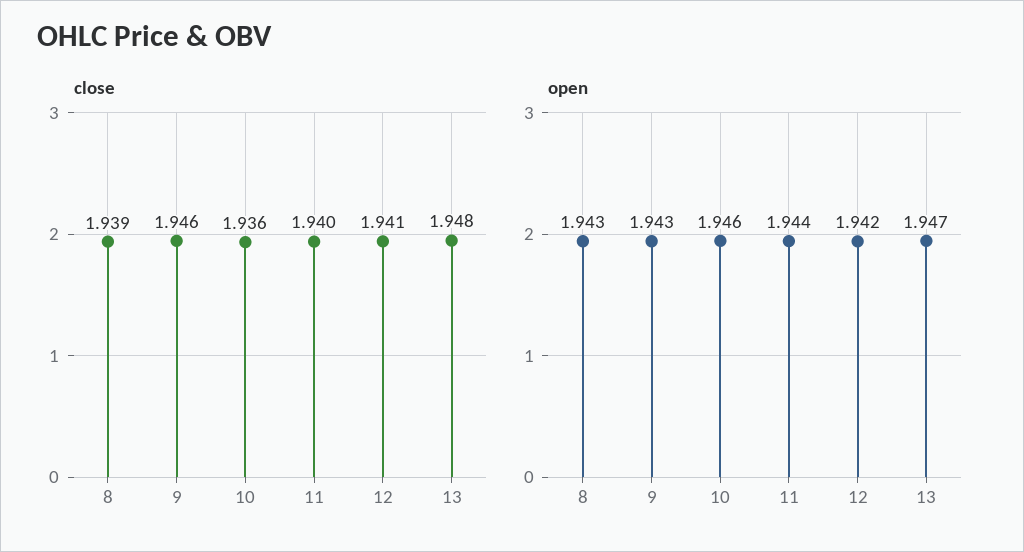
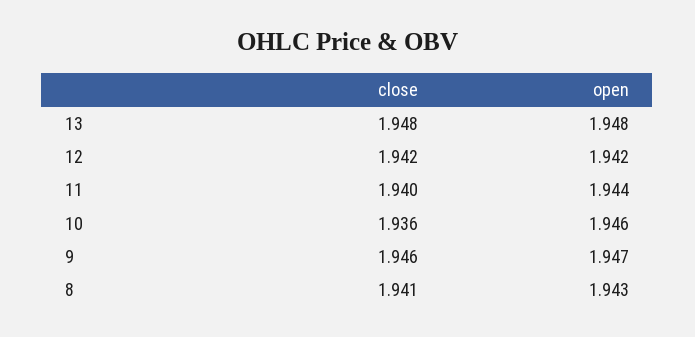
close, 8: 1.939 -> 1.941
close, 12: 1.941 -> 1.942
open, 9: 1.943 -> 1.947
open, 13: 1.947 -> 1.948

